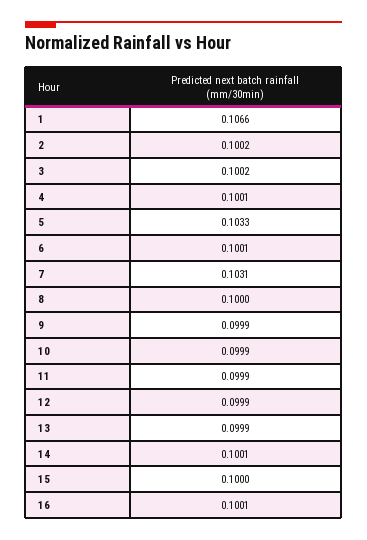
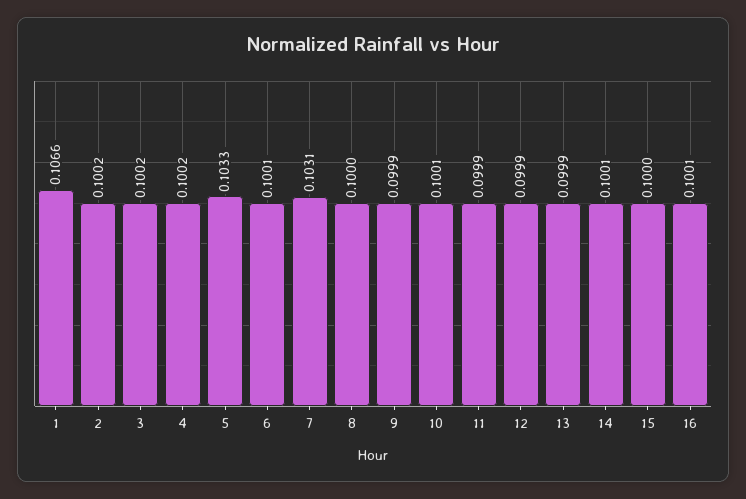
4: 0.1001 -> 0.1002
10: 0.0999 -> 0.1001

